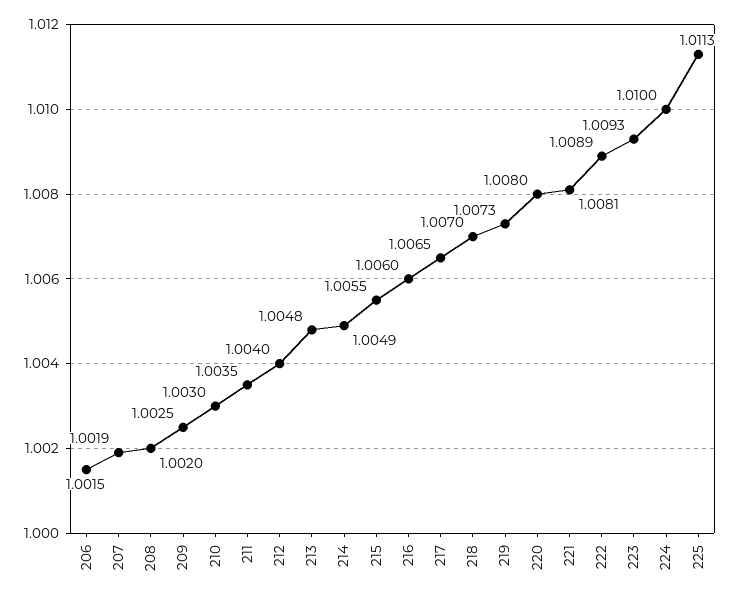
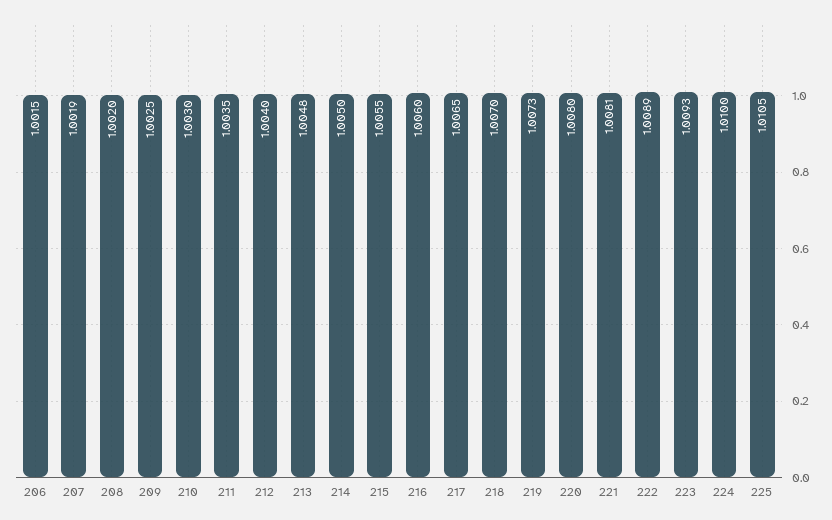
214: 1.0049 -> 1.005
225: 1.0113 -> 1.0105

